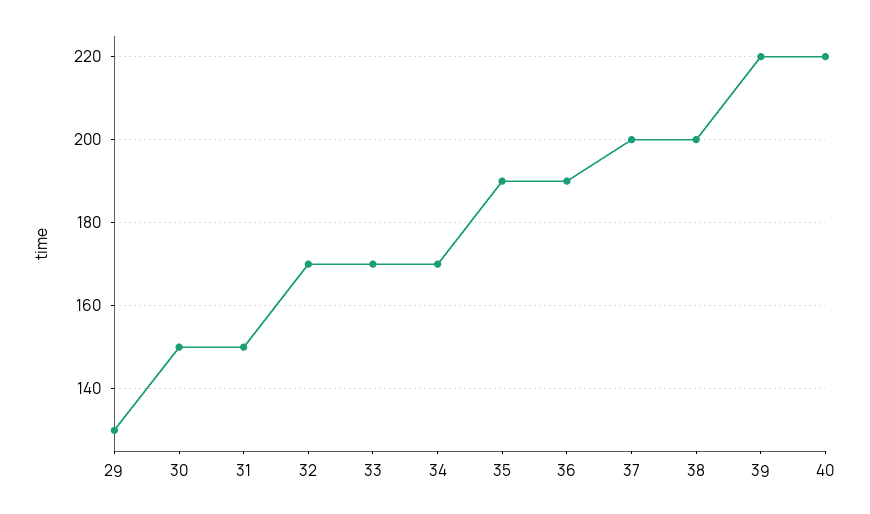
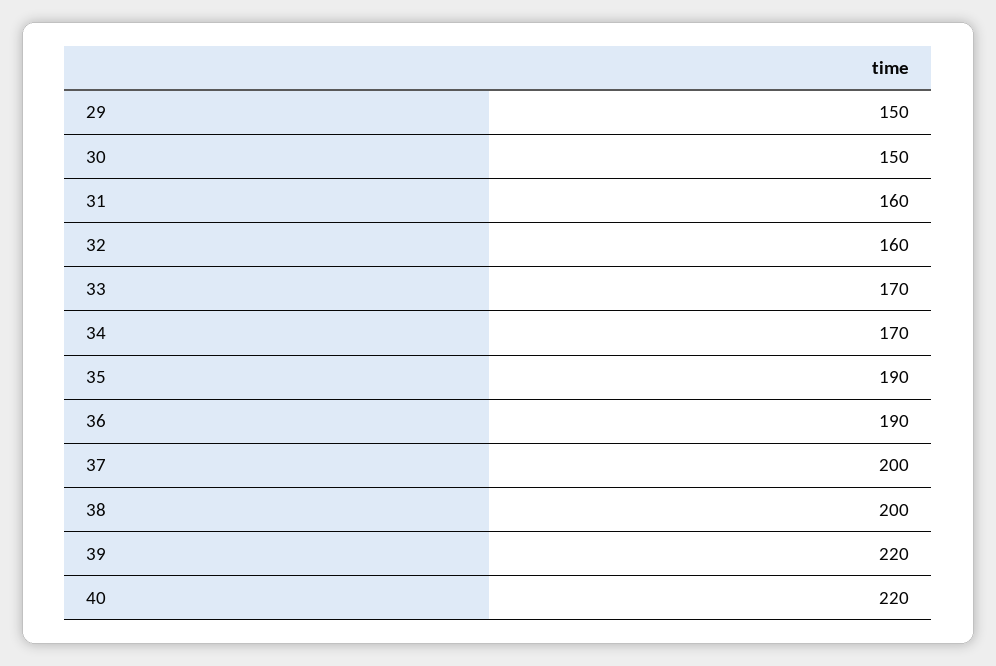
29: 130 -> 150
31: 150 -> 160
32: 170 -> 160

